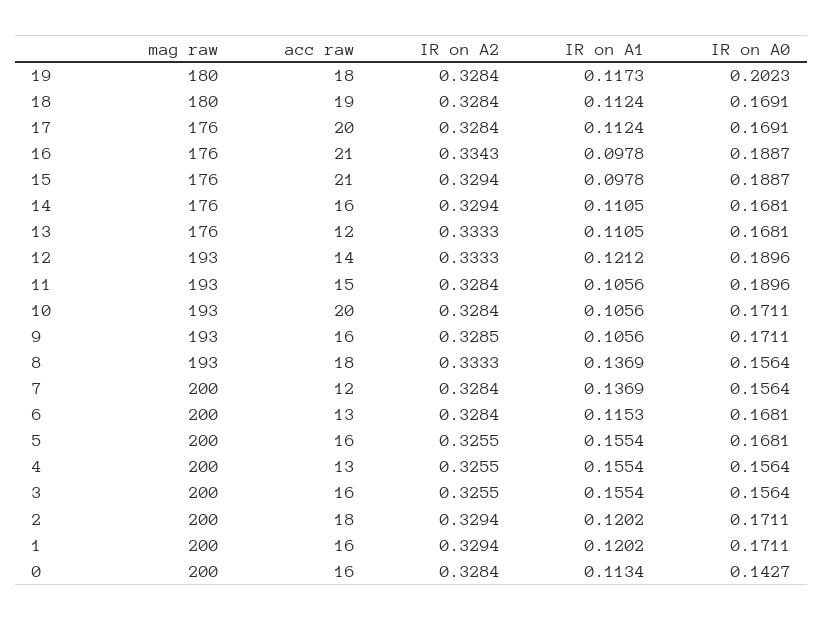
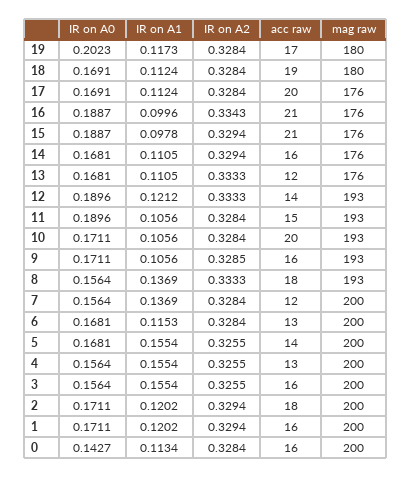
acc raw, 19: 18 -> 17
IR on A1, 16: 0.0978 -> 0.0996
acc raw, 5: 16 -> 14

